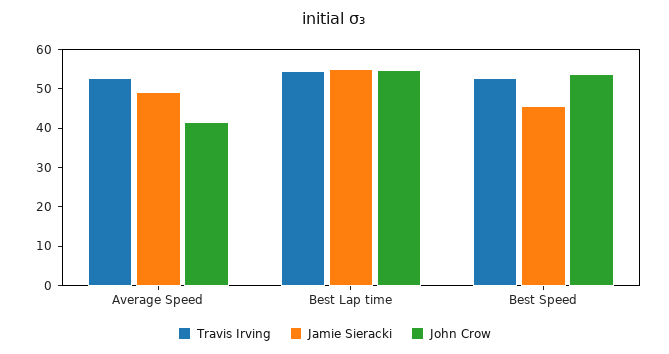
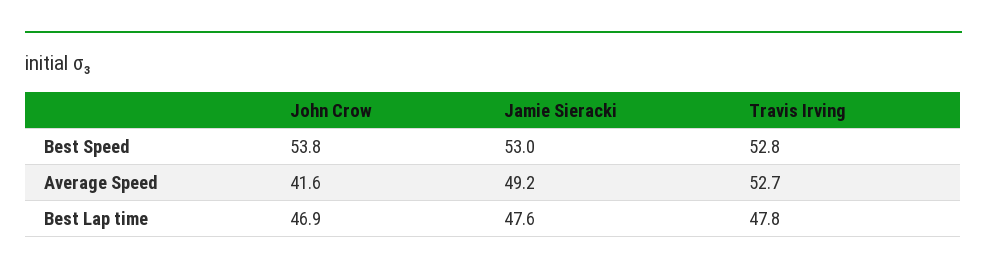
Travis Irving, Best Lap time: 55 -> 47.8
Jamie Sieracki, Best Lap time: 55 -> 47.6
John Crow, Best Lap time: 55 -> 46.9
Jamie Sieracki, Best Speed: 45 -> 53

